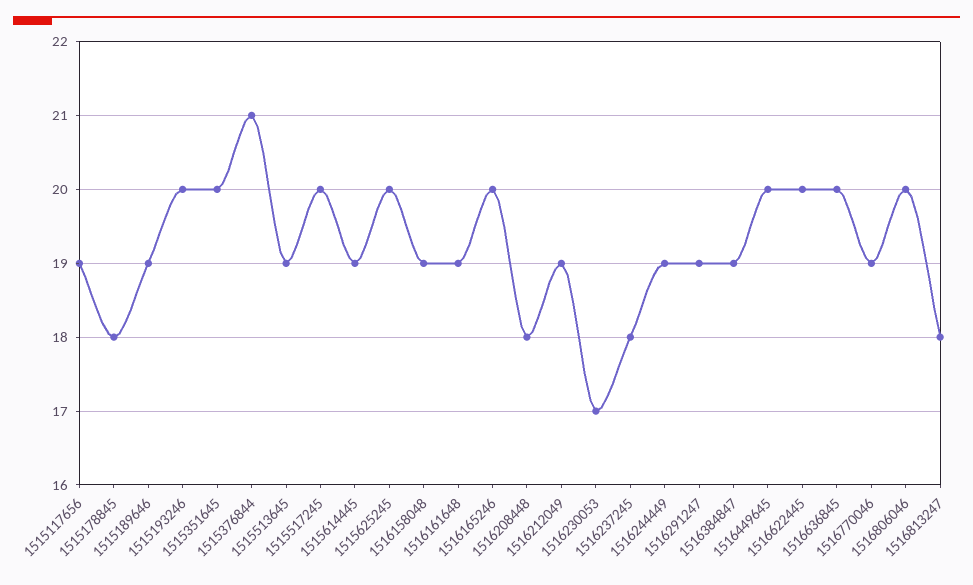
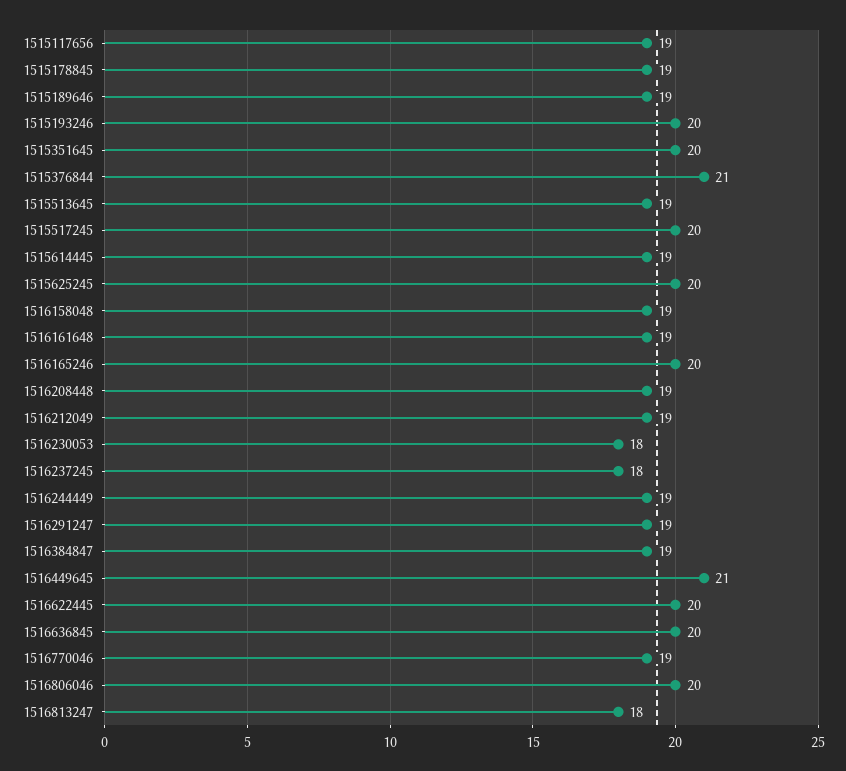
1515178845: 18 -> 19
1516208448: 18 -> 19
1516230053: 17 -> 18
1516449645: 20 -> 21

